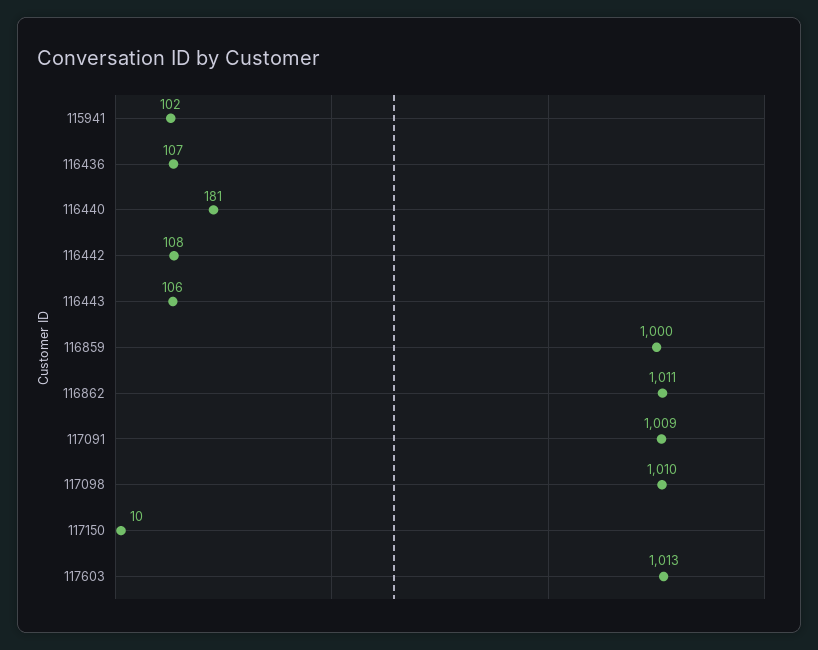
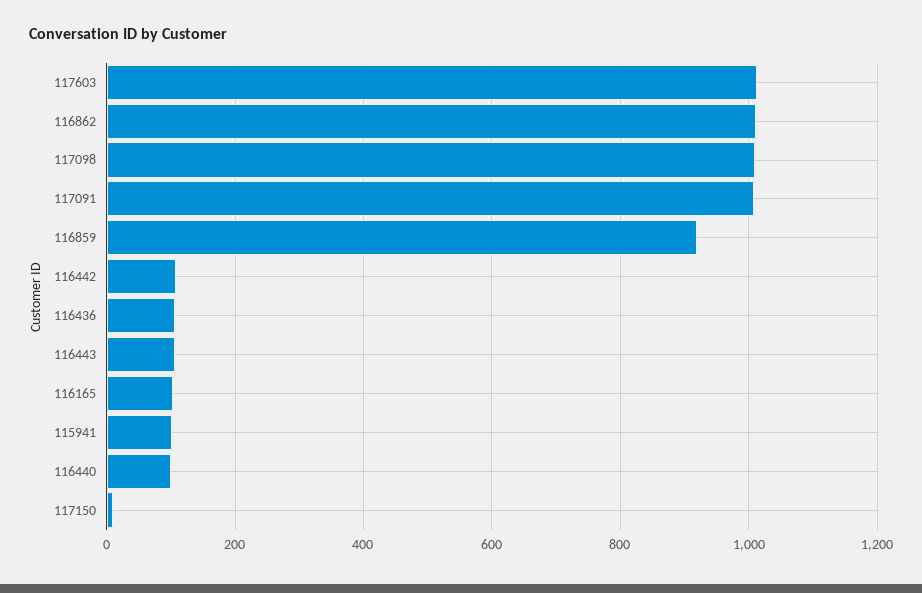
116440: 181 -> 100
116859: 1000 -> 920
116165: none -> 100

